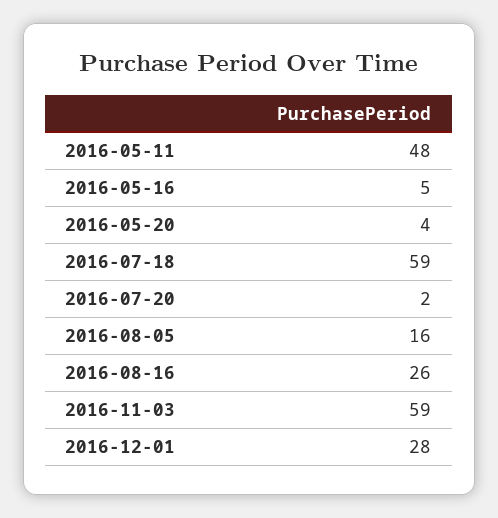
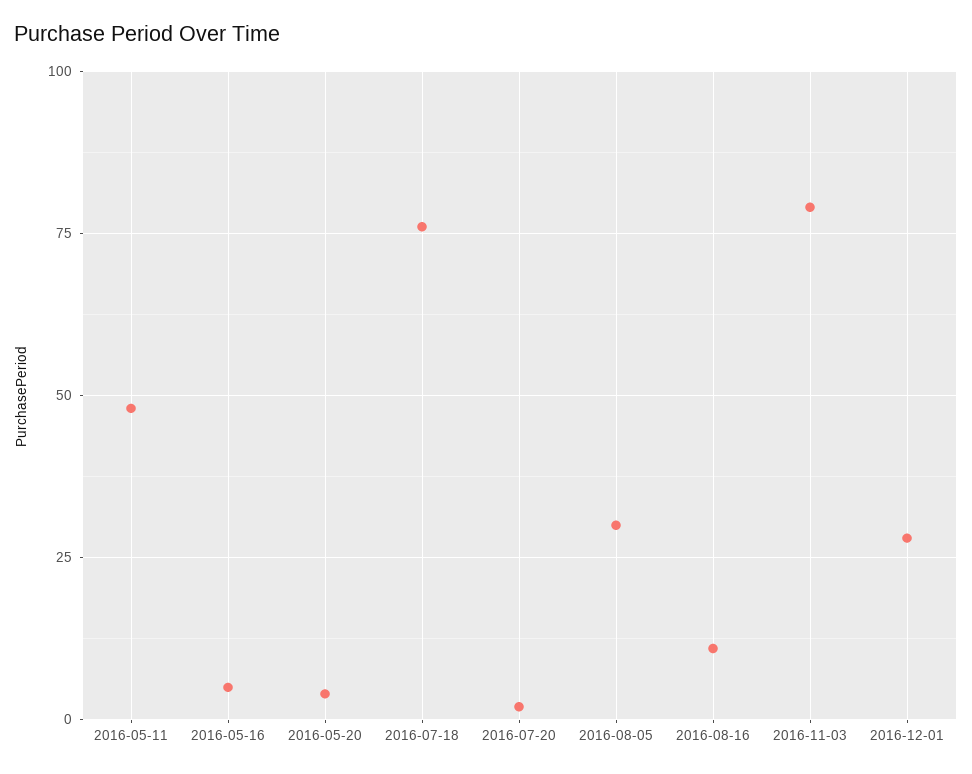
2016-07-18: 59 -> 75
2016-08-05: 16 -> 30
2016-08-16: 26 -> 10
2016-11-03: 59 -> 80

